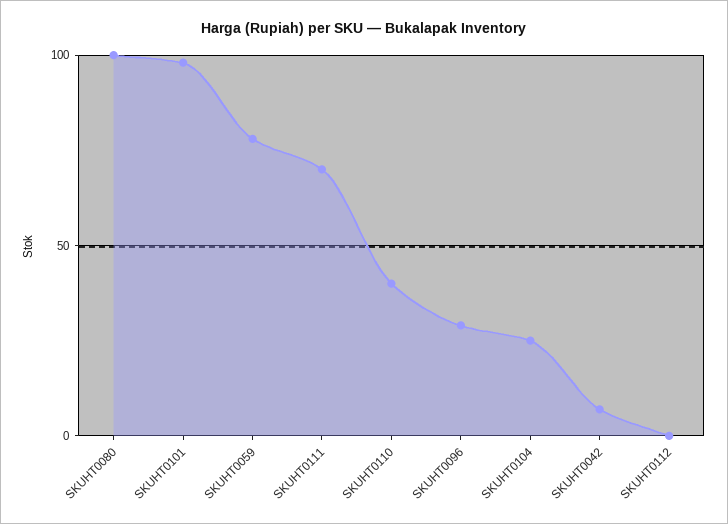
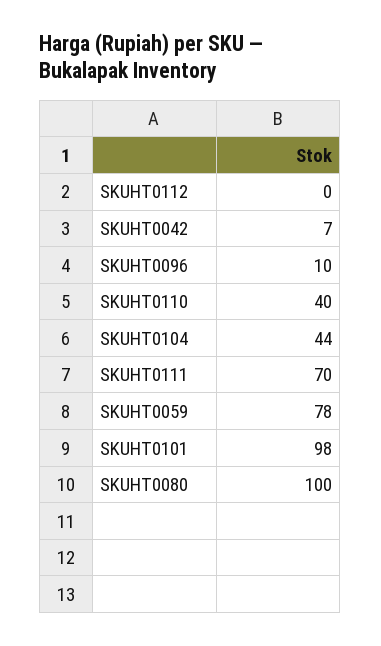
SKUHT0096: 30 -> 10
SKUHT0104: 25 -> 44

